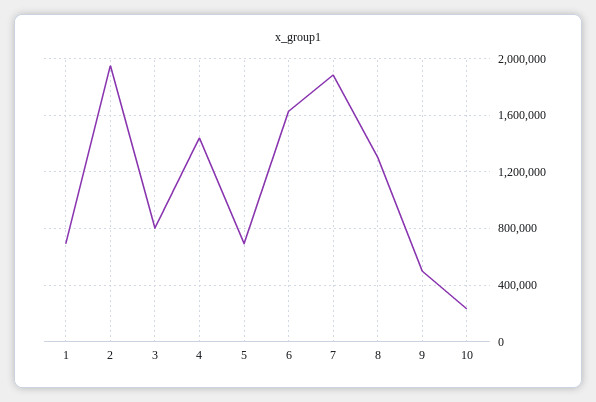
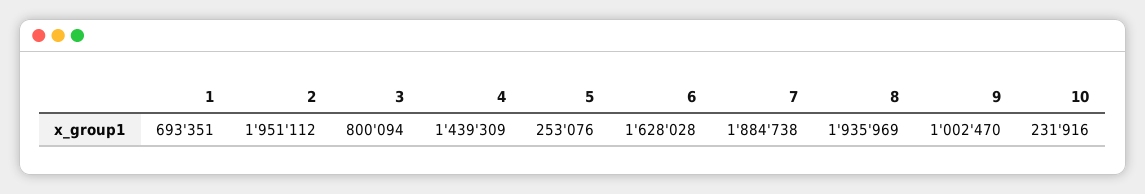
5: 700000 -> 253076
8: 1300000 -> 1935969
9: 500000 -> 1002470

